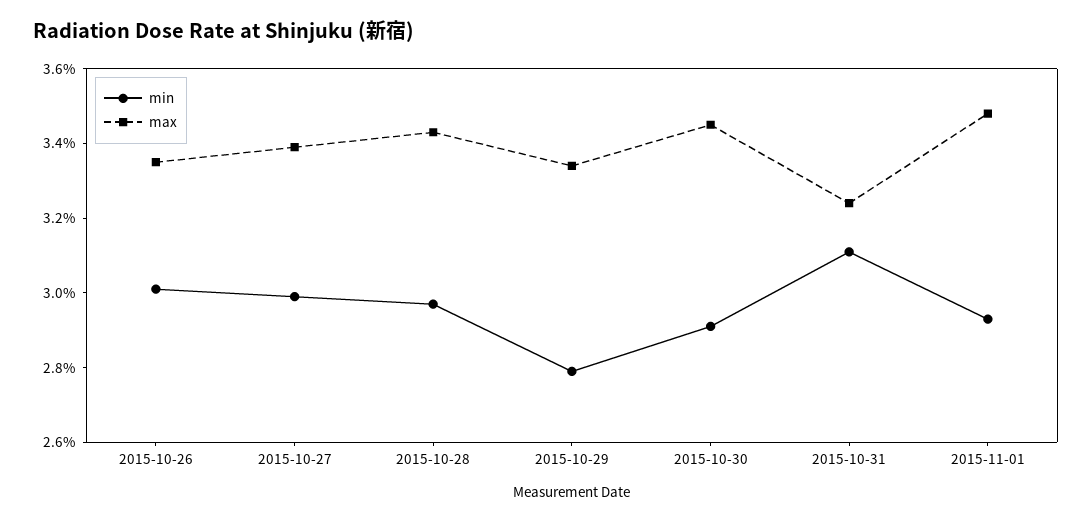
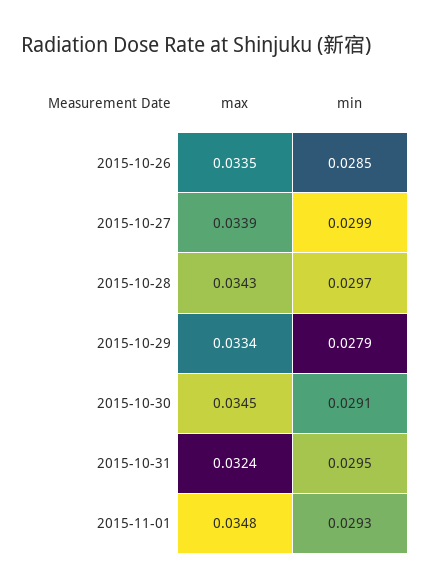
min, 2015-10-26: 0.03 -> 0.0285
min, 2015-10-31: 0.031 -> 0.0295

